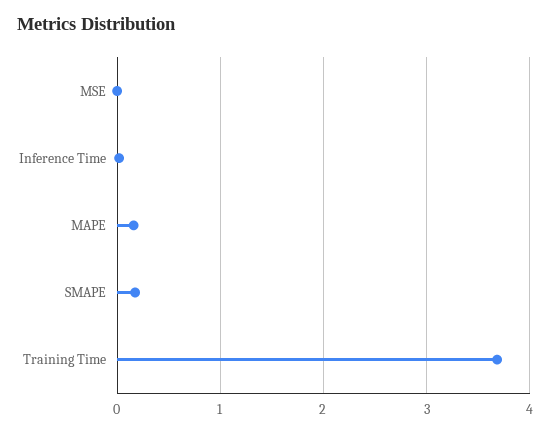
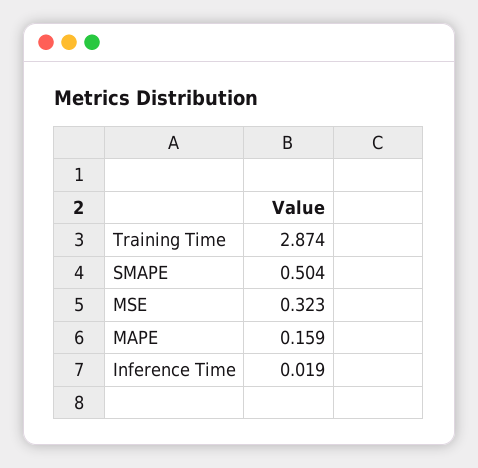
MSE: 0 -> 0.323
SMAPE: 0.2 -> 0.504
Training Time: 3.7 -> 2.874

